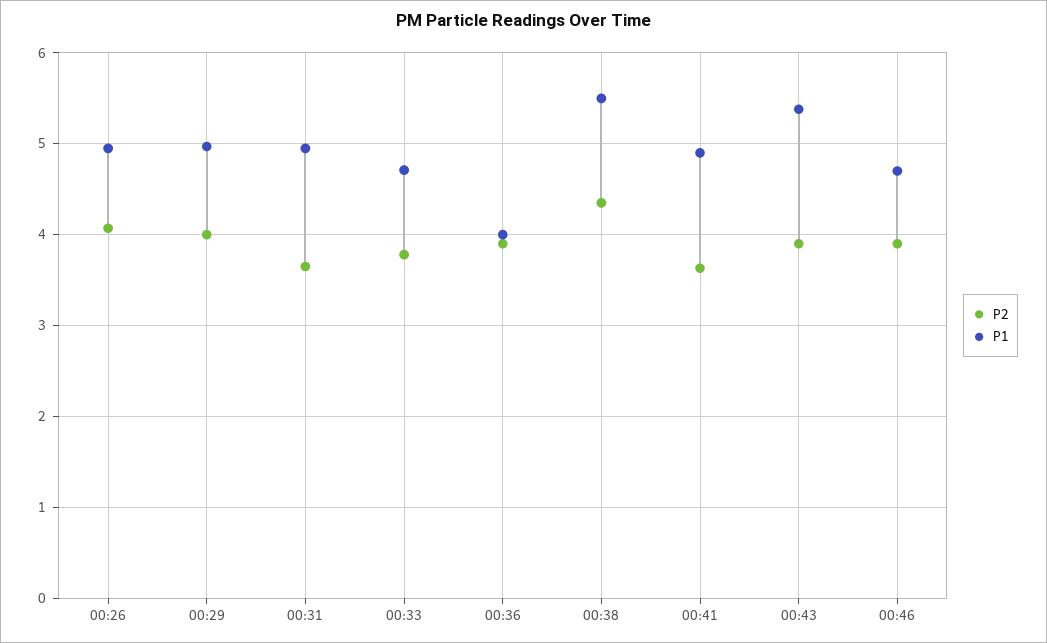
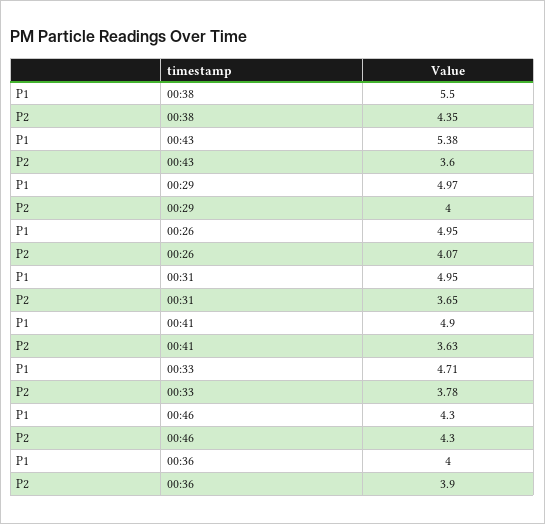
P2, 00:43: 3.9 -> 3.6
P2, 00:46: 3.9 -> 4.3
P1, 00:46: 4.7 -> 4.3

